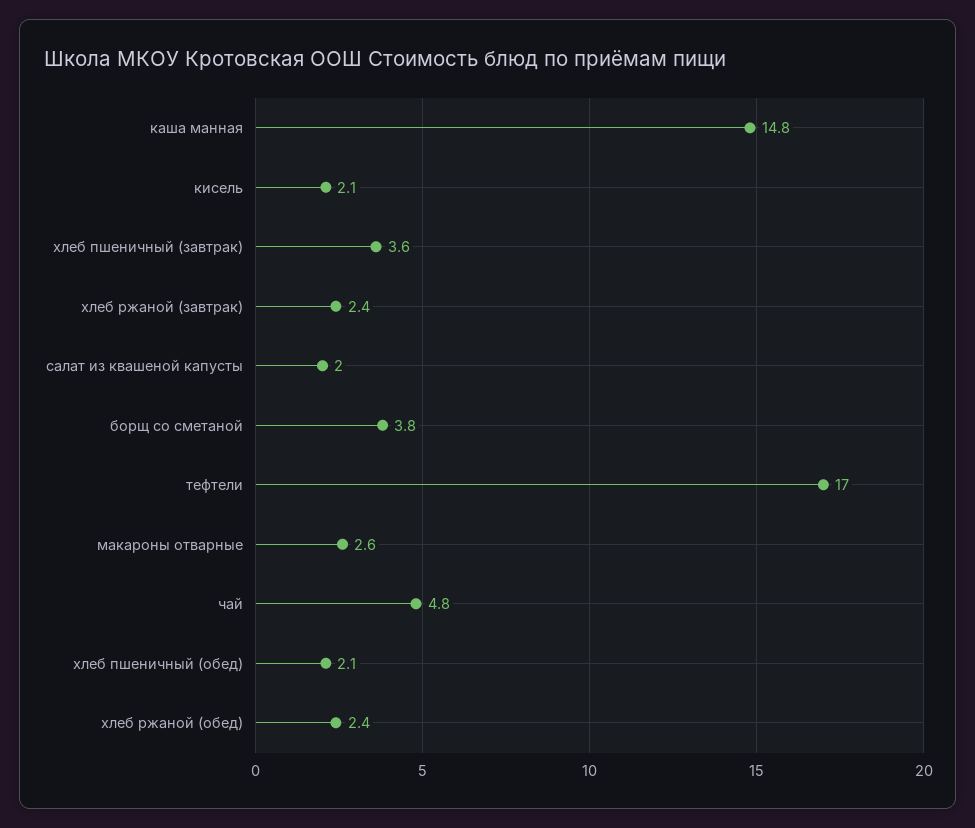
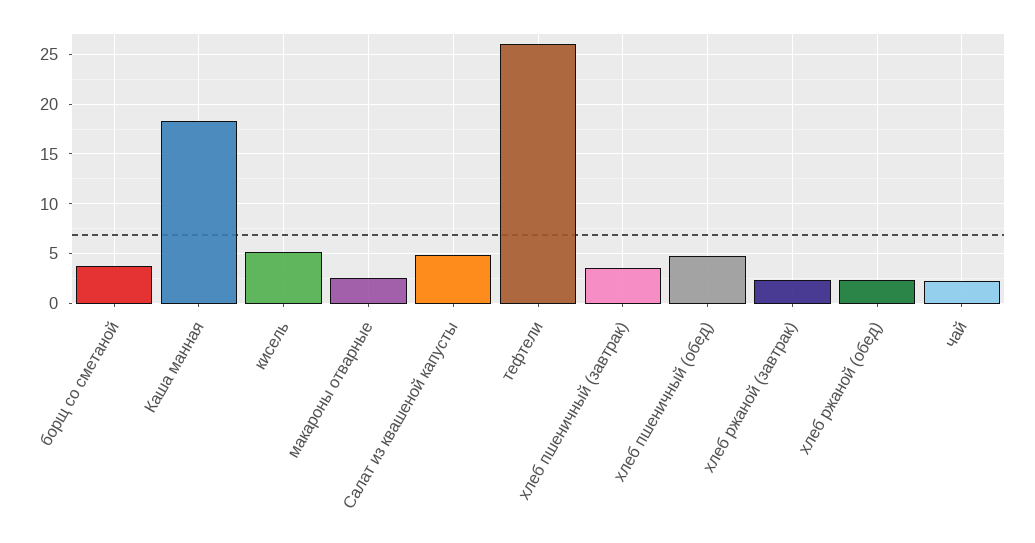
каша манная: 14.8 -> 18
кисель: 2.1 -> 5
салат из квашеной капусты: 2 -> 5
тефтели: 17 -> 26
чай: 4.8 -> 2
хлеб пшеничный (обед): 2.1 -> 5

